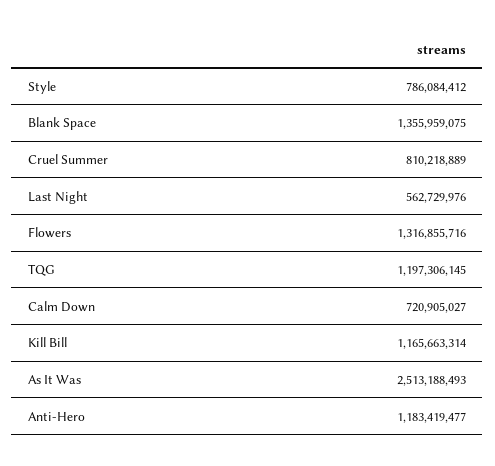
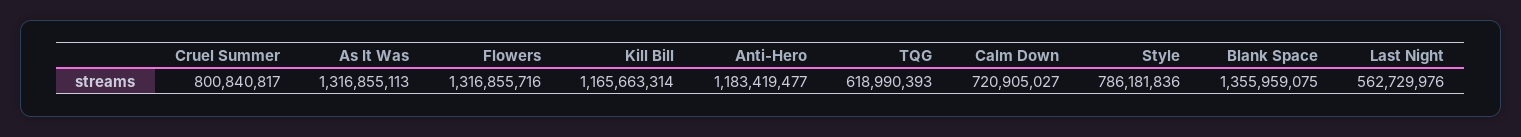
Style: 786084412 -> 786181836
Cruel Summer: 810218889 -> 800840817
TQG: 1197306145 -> 618990393
As It Was: 2513188493 -> 1316855113

